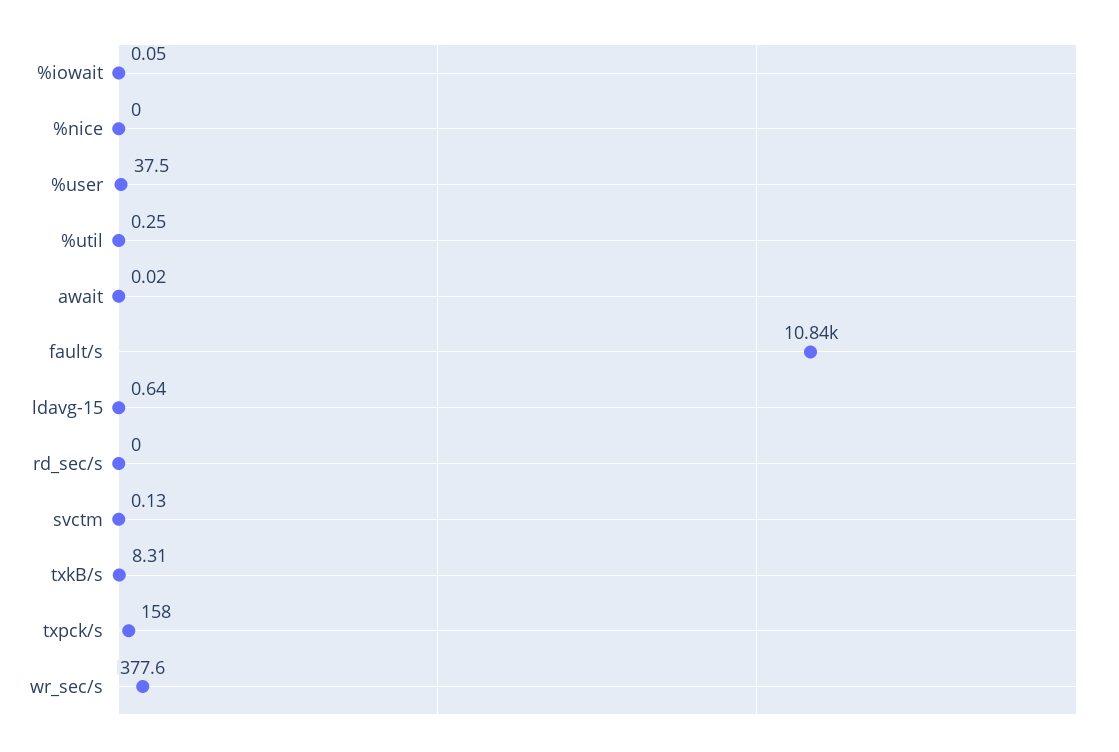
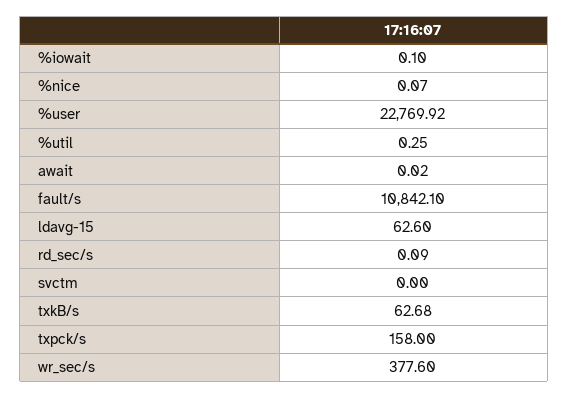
%iowait: 0.05 -> 0.1
%nice: 0 -> 0.07
%user: 37.5 -> 22769.92
ldavg-15: 0.64 -> 62.6
rd_sec/s: 0 -> 0.09
svctm: 0.13 -> 0
txkB/s: 8.31 -> 62.68

